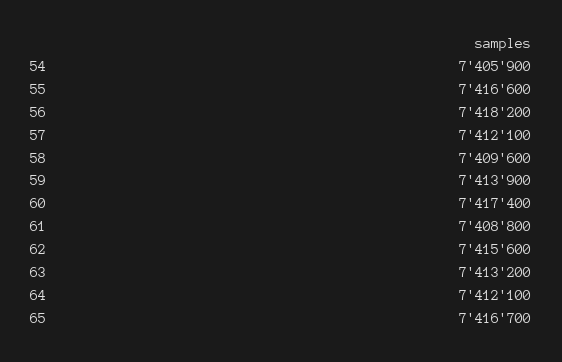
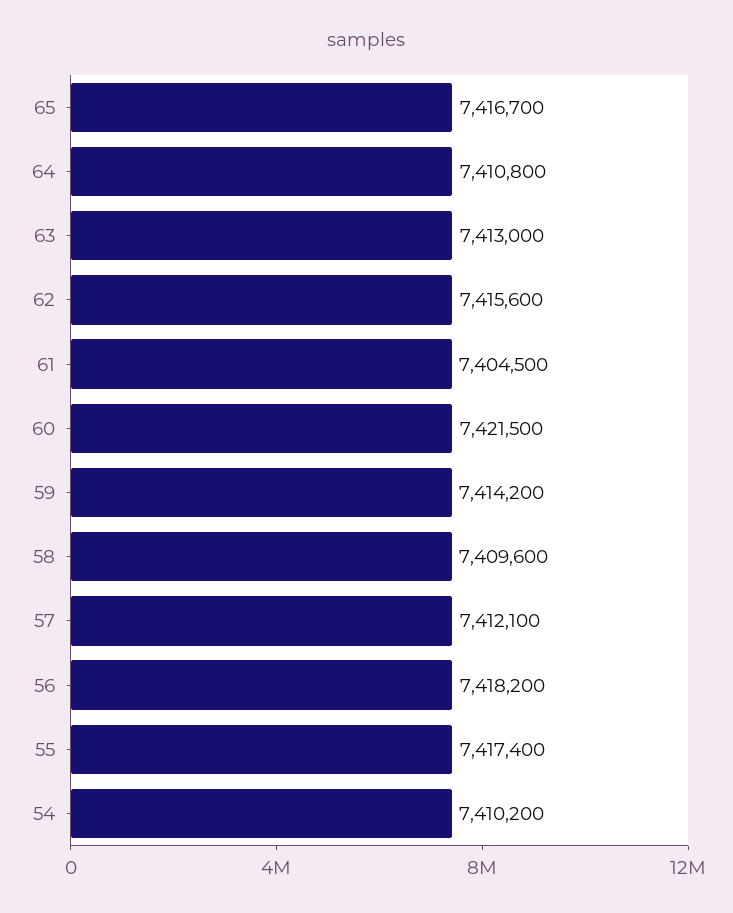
54: 7405900 -> 7410200
55: 7416600 -> 7417400
59: 7413900 -> 7414200
60: 7417400 -> 7421500
61: 7408800 -> 7404500
63: 7413200 -> 7413000
64: 7412100 -> 7410800

